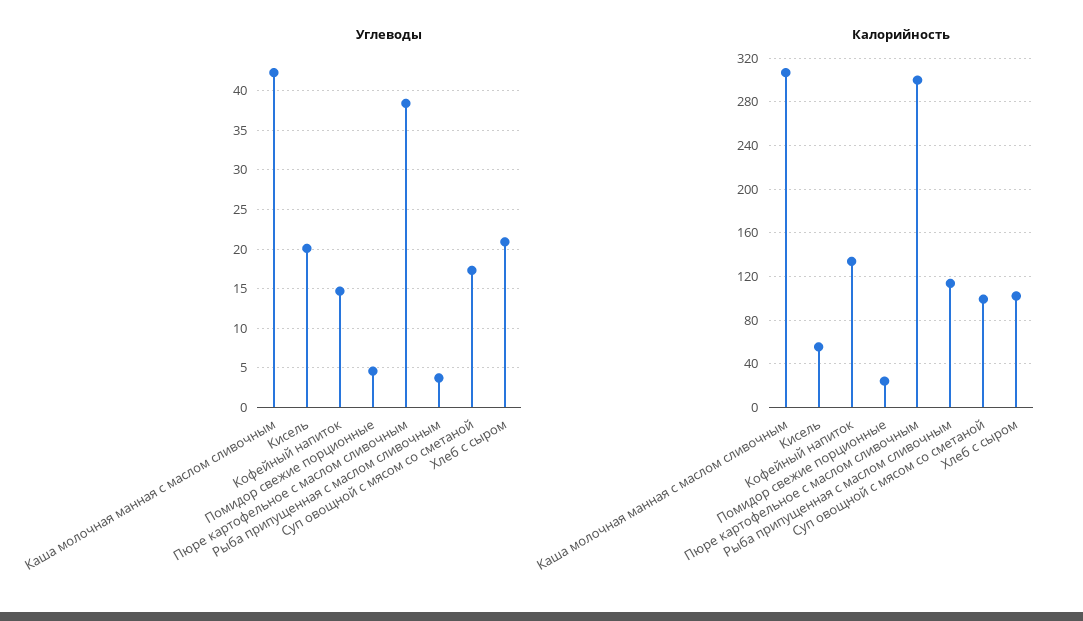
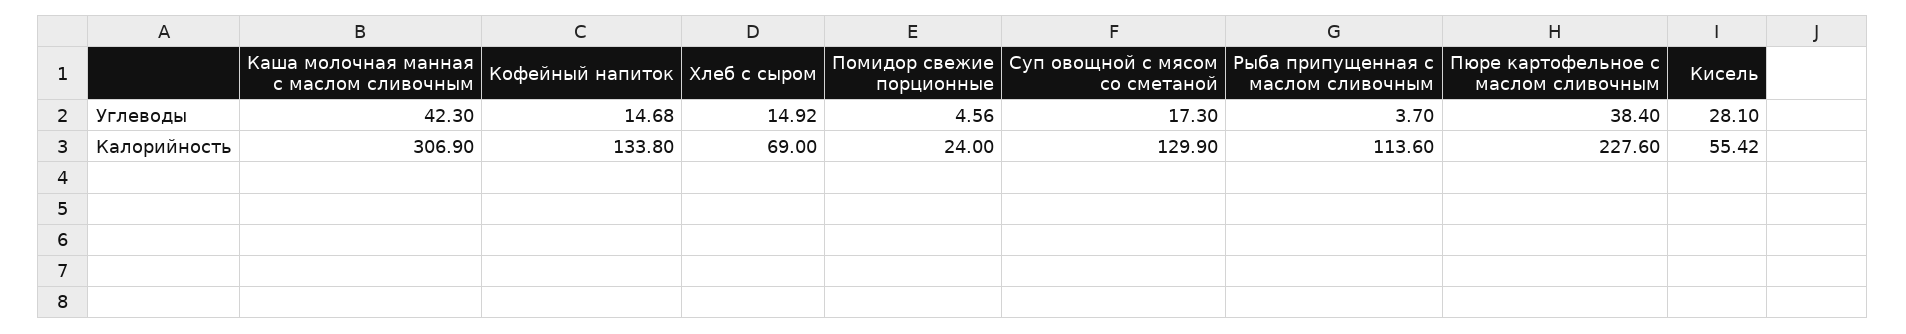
Углеводы, Кисель: 20 -> 28.1
Углеводы, Хлеб с сыром: 21 -> 14.92
Калорийность, Пюре картофельное с маслом сливочным: 300 -> 227.6
Калорийность, Суп овощной с мясом со сметаной: 100 -> 129.9
Калорийность, Хлеб с сыром: 100 -> 69

